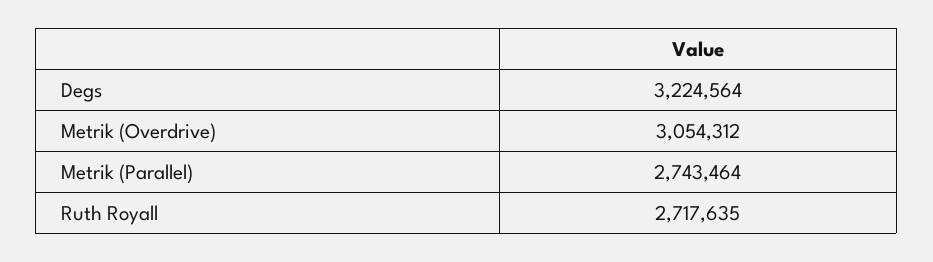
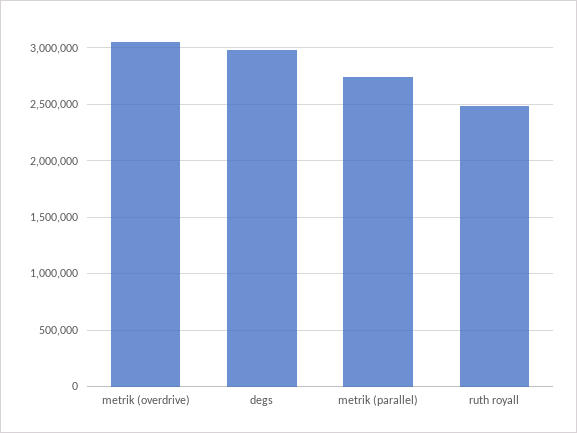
Degs: 3224564 -> 3000000
Ruth Royall: 2717635 -> 2500000

